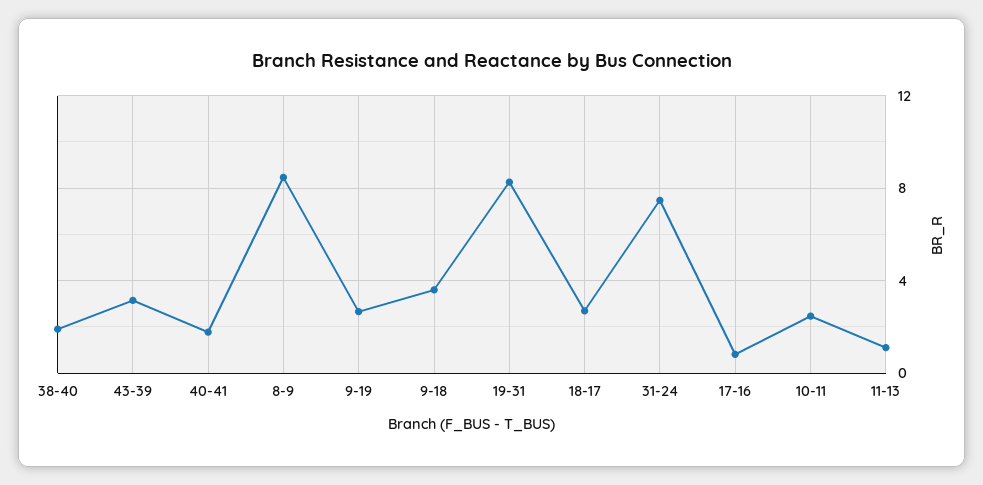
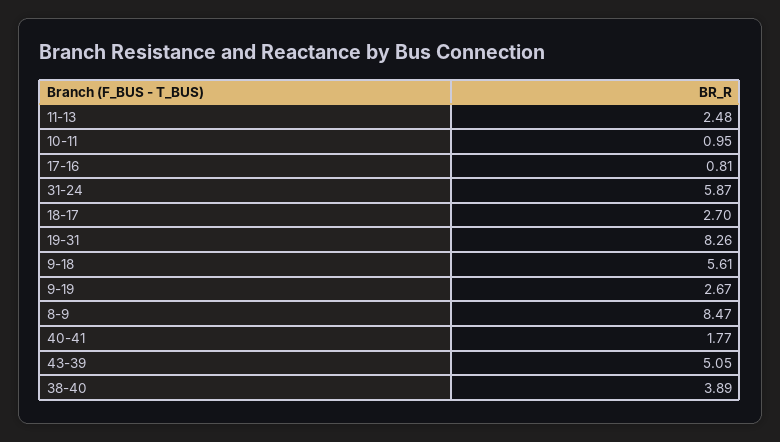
38-40: 2 -> 3.89
43-39: 3 -> 5.05
9-18: 3.5 -> 5.61
31-24: 7.5 -> 5.87
10-11: 2.5 -> 0.95
11-13: 1 -> 2.48

